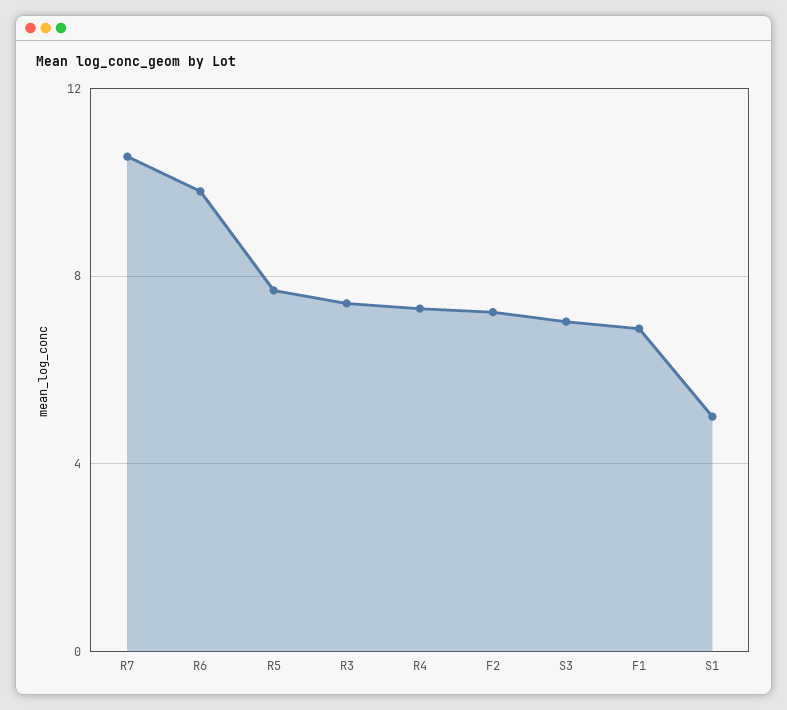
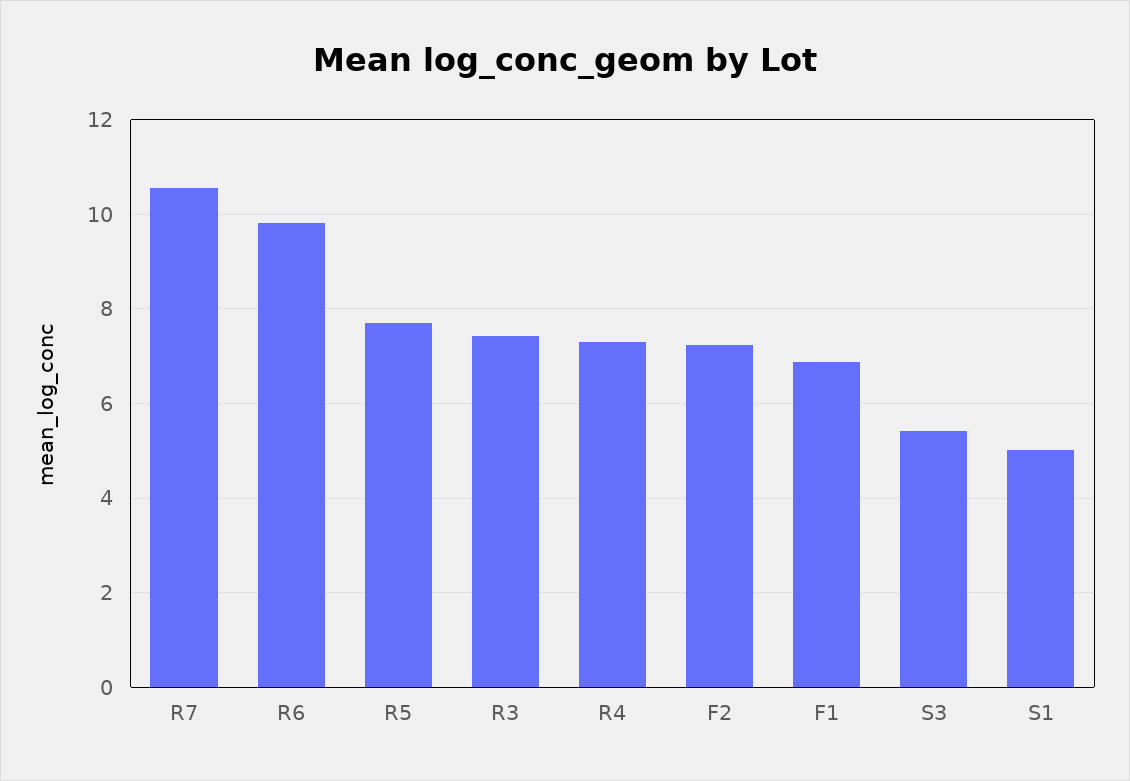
S3: 7 -> 5.4

